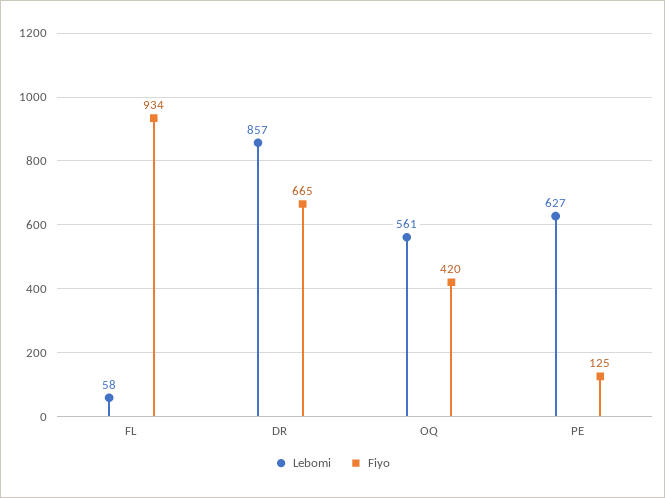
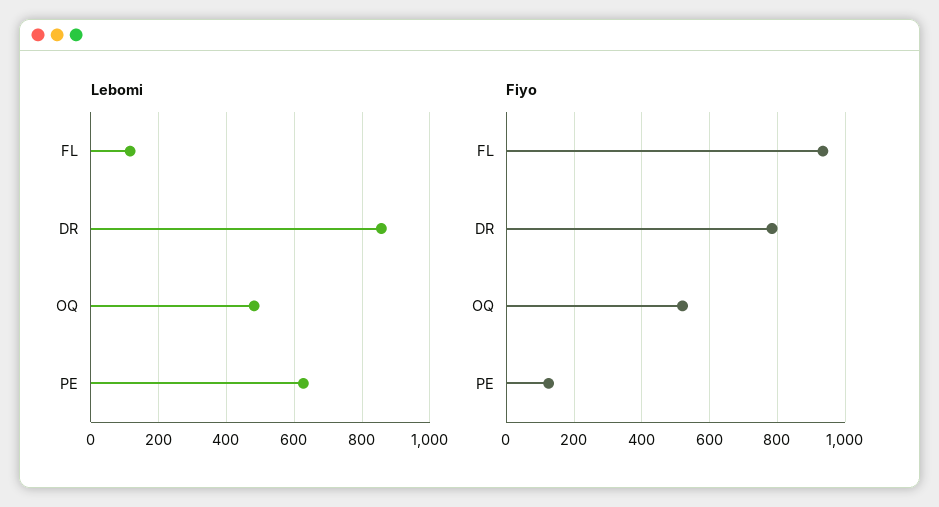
Lebomi, FL: 58 -> 120
Fiyo, DR: 665 -> 780
Lebomi, OQ: 561 -> 480
Fiyo, OQ: 420 -> 520

